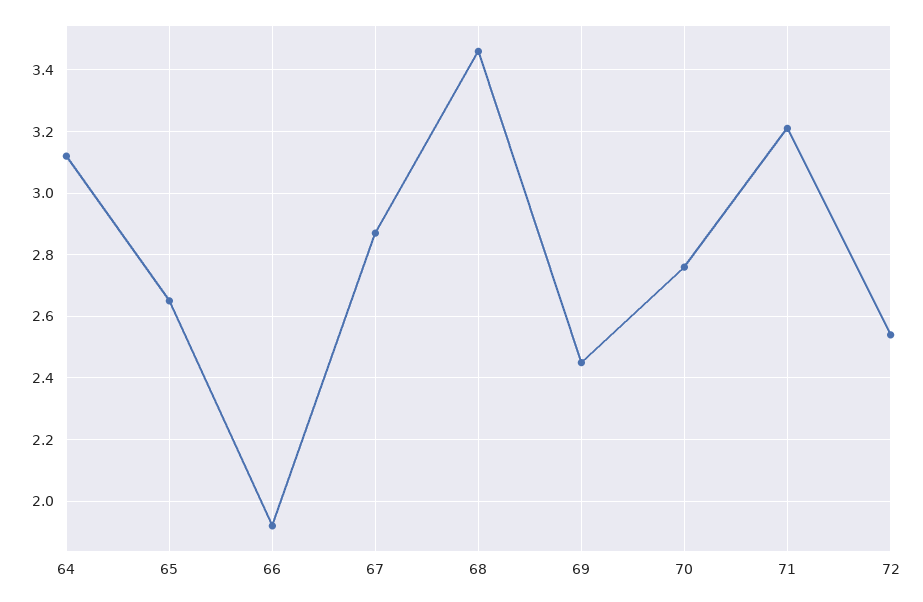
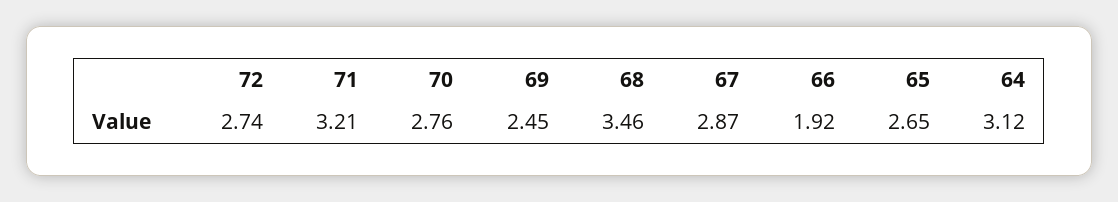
72: 2.55 -> 2.74

